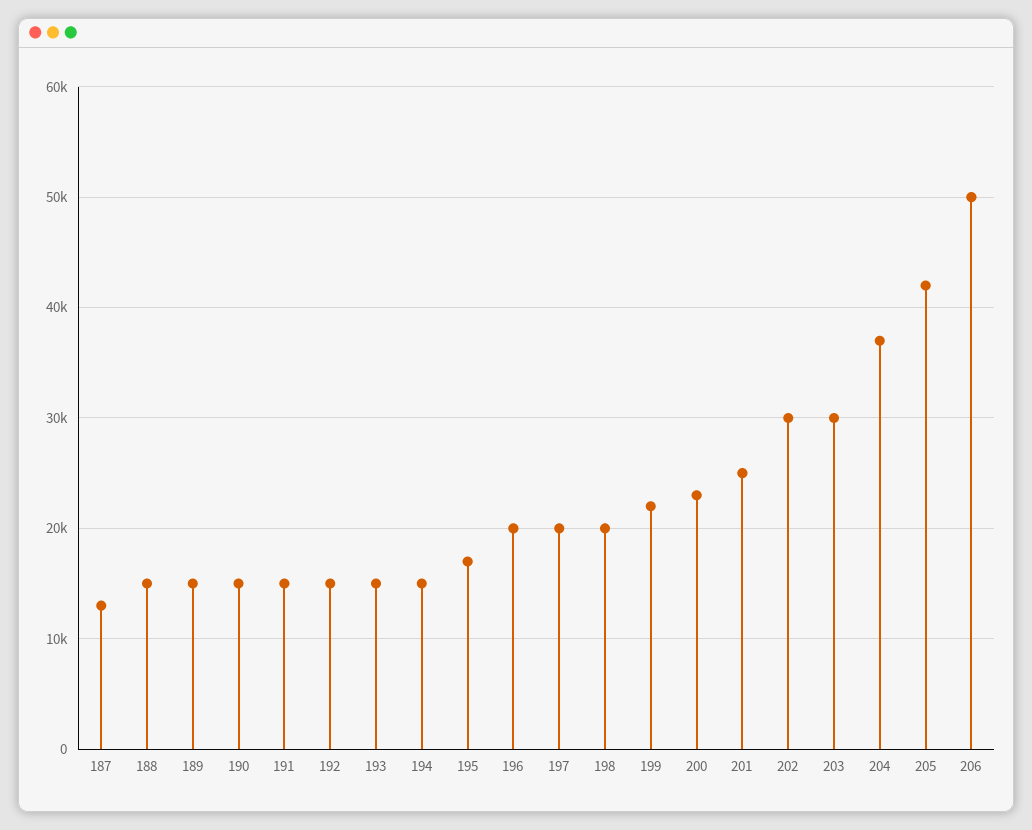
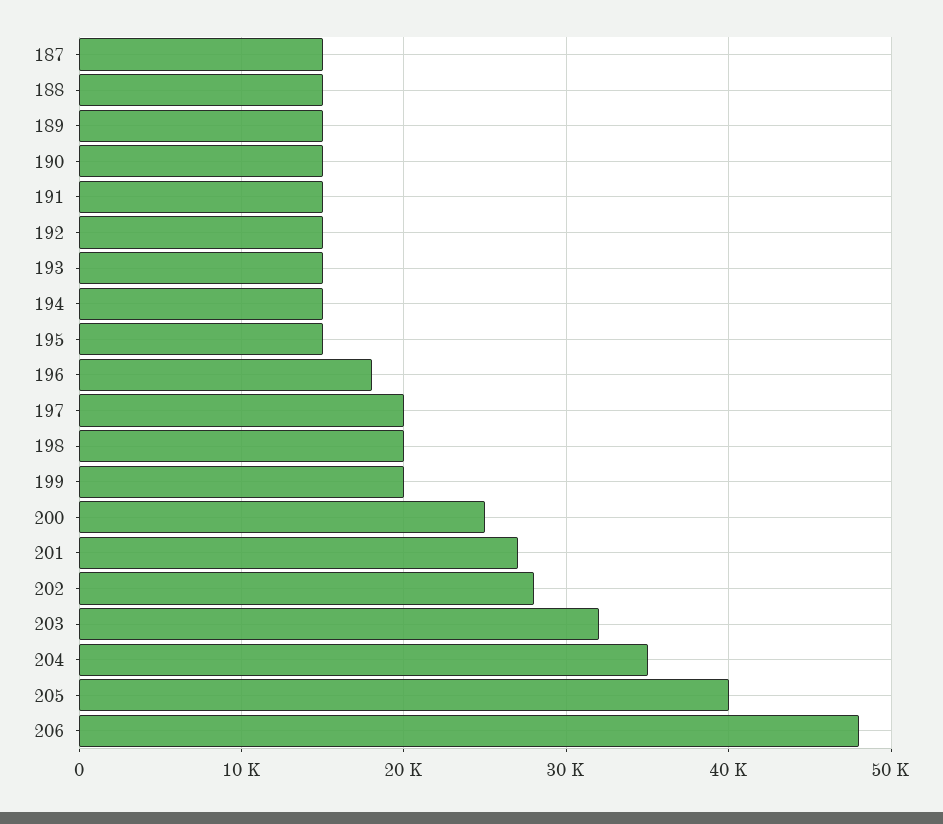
187: 13000 -> 15000
195: 17000 -> 15000
196: 20000 -> 18000
199: 22000 -> 20000
200: 23000 -> 25000
201: 25000 -> 27000
202: 30000 -> 28000
203: 30000 -> 32000
204: 37000 -> 35000
205: 42000 -> 40000
206: 50000 -> 48000

